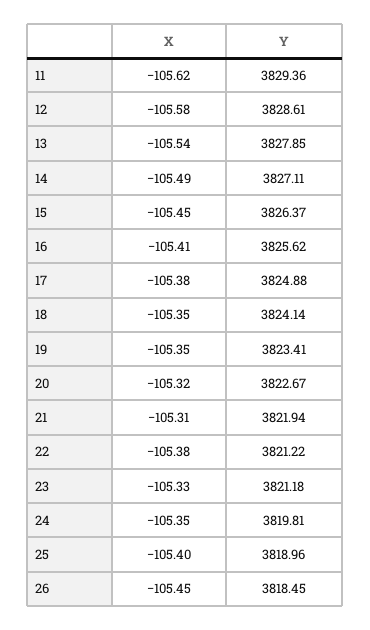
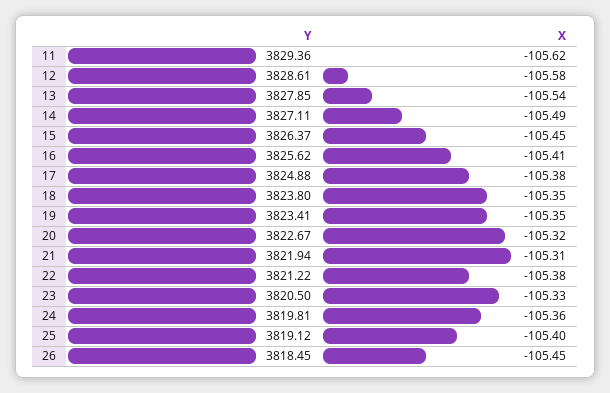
Y, 18: 3824.14 -> 3823.8
Y, 23: 3821.18 -> 3820.5
X, 24: -105.35 -> -105.36
Y, 25: 3818.96 -> 3819.12

